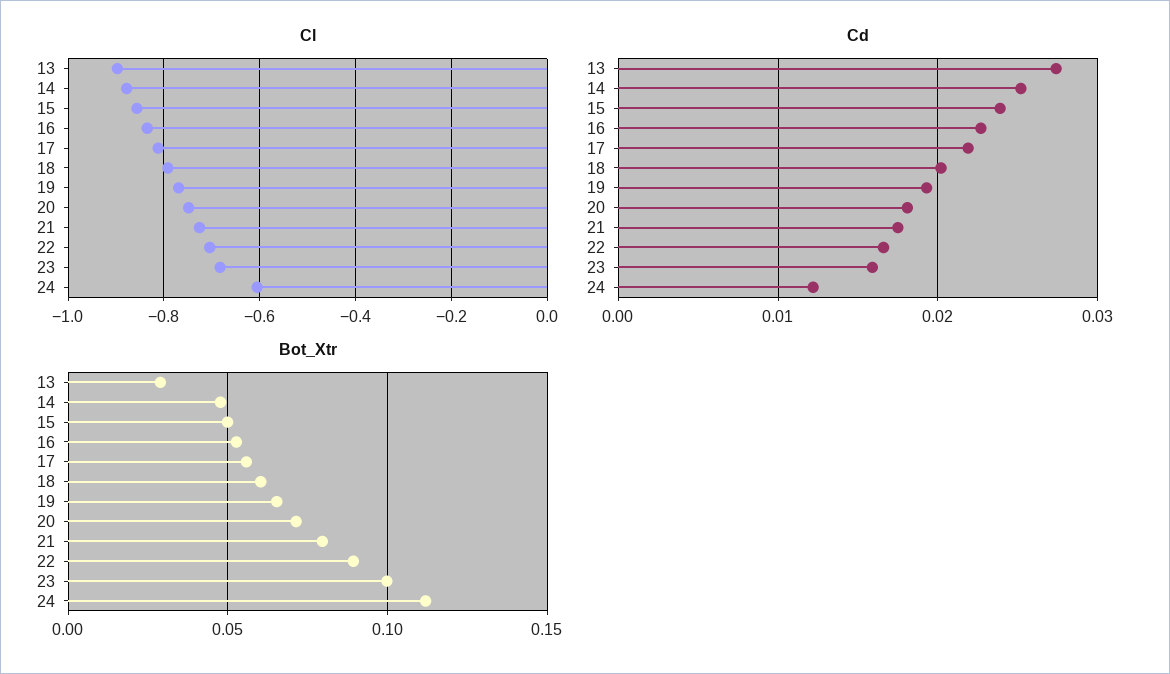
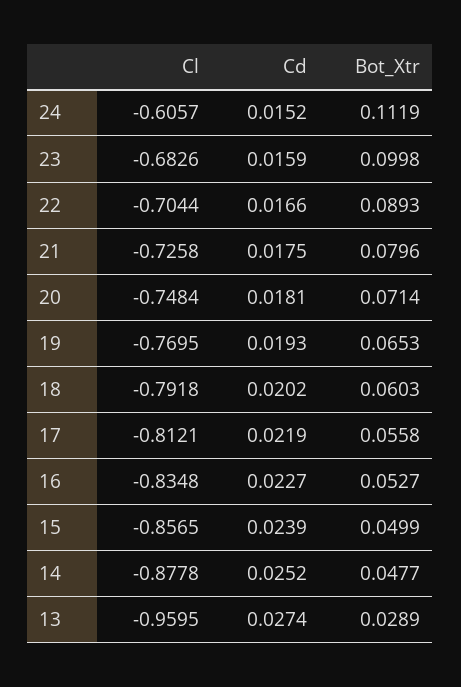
Cl, 13: -0.9 -> -0.9595
Cd, 24: 0.012 -> 0.0152

